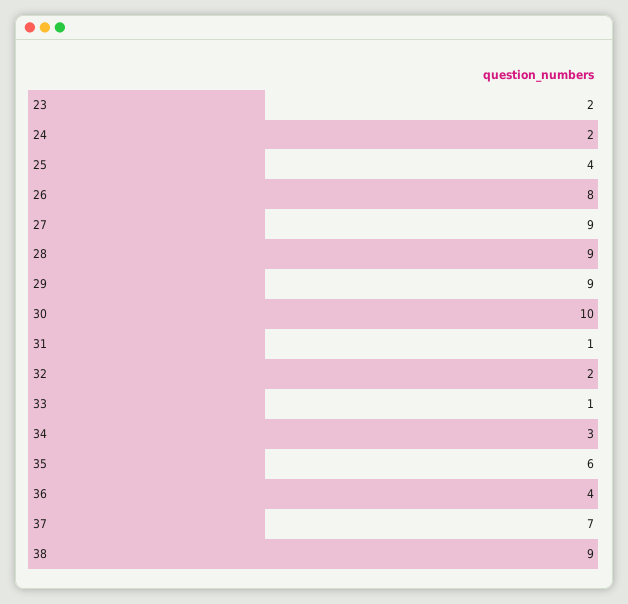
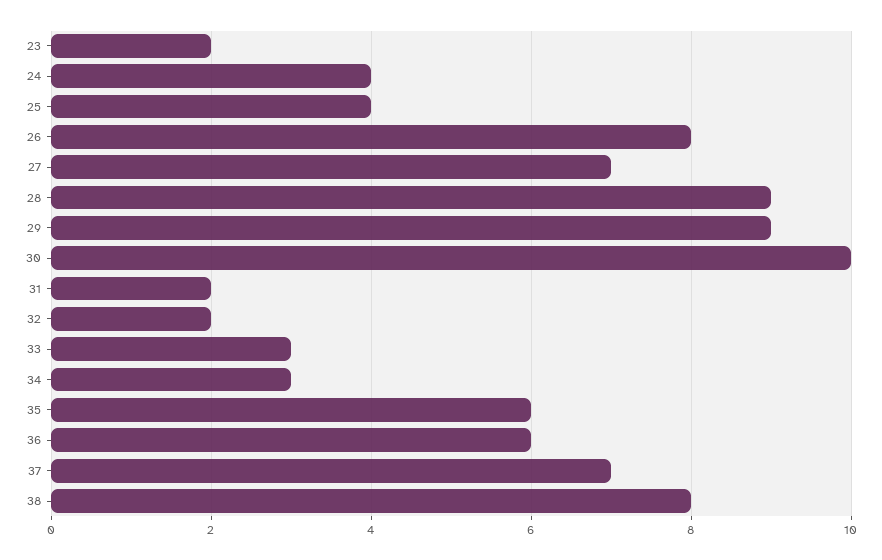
24: 2 -> 4
27: 9 -> 7
31: 1 -> 2
33: 1 -> 3
36: 4 -> 6
38: 9 -> 8

